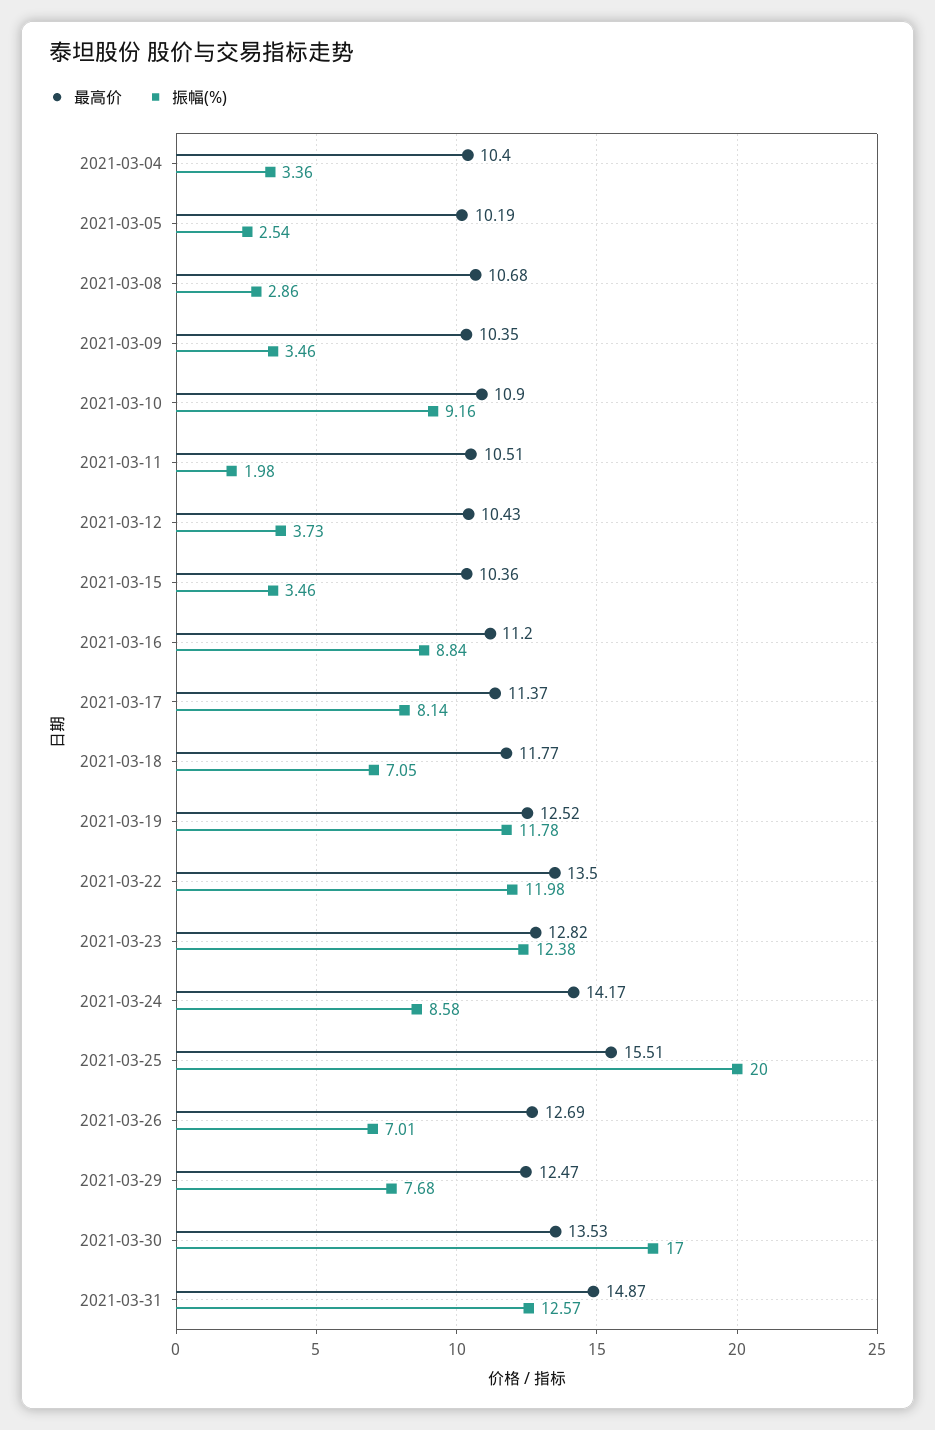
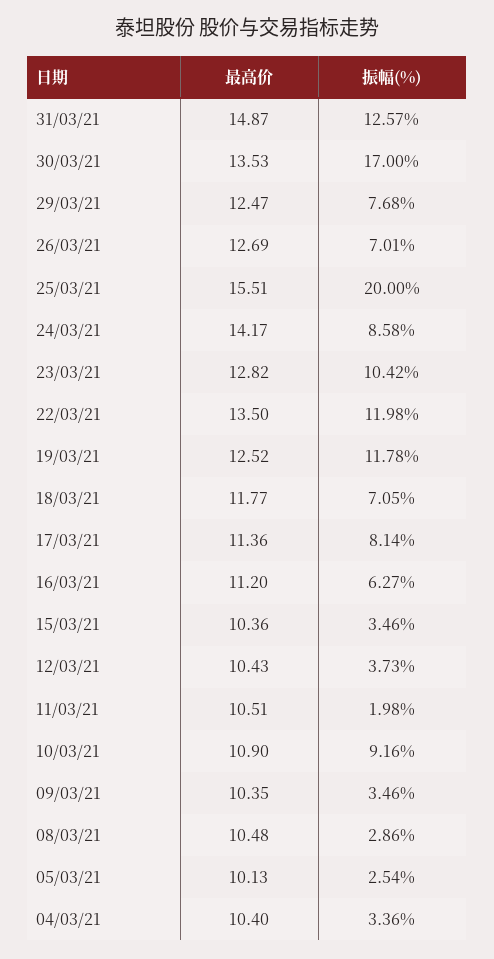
最高价, 2021-03-05: 10.19 -> 10.13
最高价, 2021-03-08: 10.68 -> 10.48
振幅(%), 2021-03-16: 8.84 -> 6.27
最高价, 2021-03-17: 11.37 -> 11.36
振幅(%), 2021-03-23: 12.38 -> 10.42

